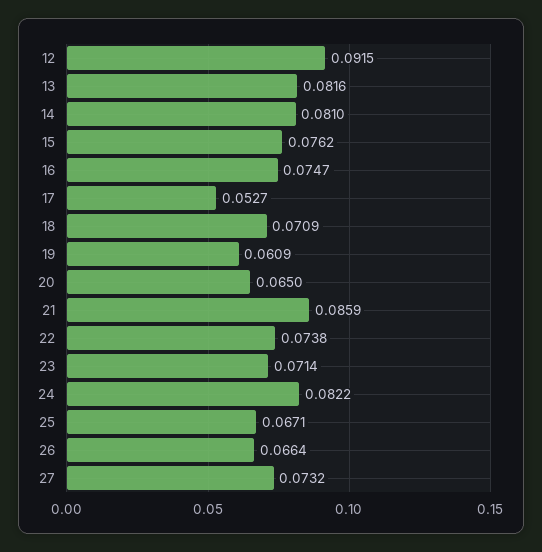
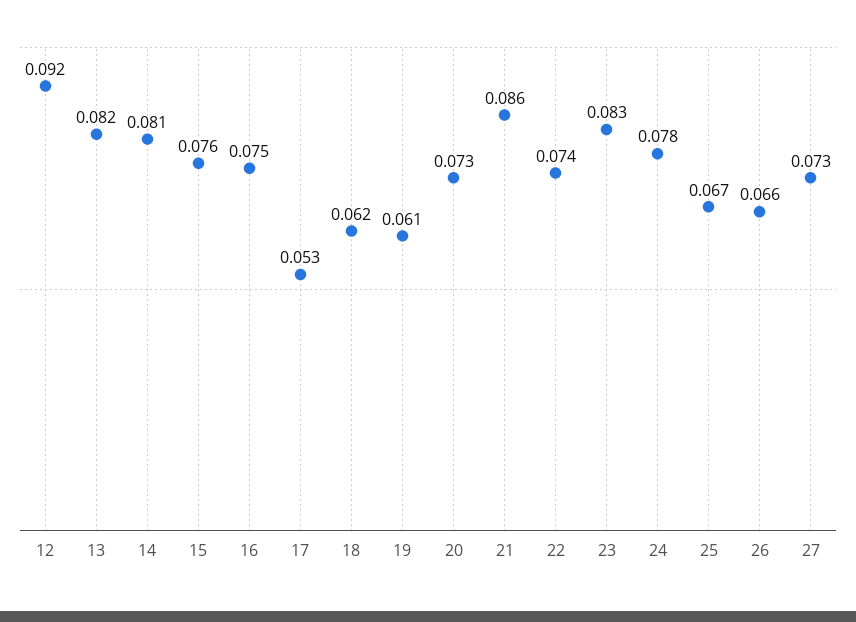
18: 0.0709 -> 0.062
20: 0.065 -> 0.073
23: 0.0714 -> 0.083
24: 0.0822 -> 0.078

